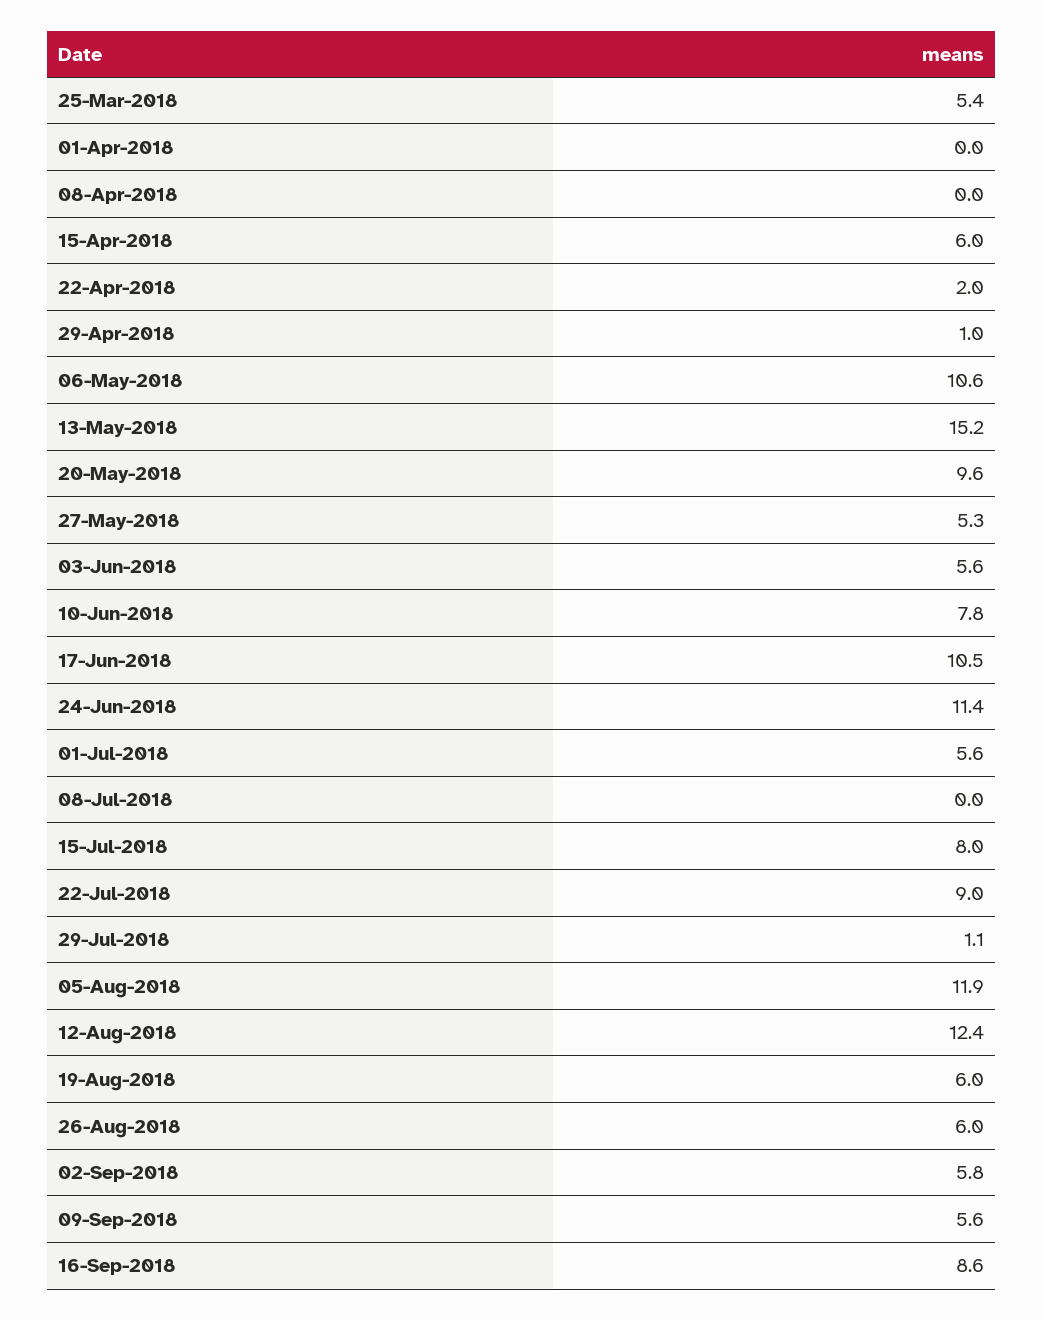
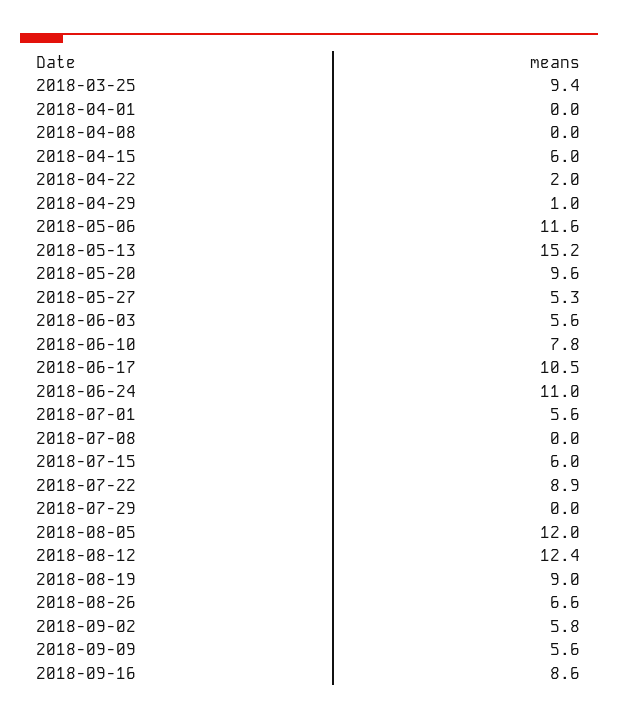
25-Mar-2018: 5.4 -> 9.4
06-May-2018: 10.6 -> 11.6
24-Jun-2018: 11.4 -> 11
15-Jul-2018: 8 -> 6
22-Jul-2018: 9 -> 8.9
29-Jul-2018: 1.1 -> 0
05-Aug-2018: 11.9 -> 12
19-Aug-2018: 6 -> 9
26-Aug-2018: 6 -> 6.6

